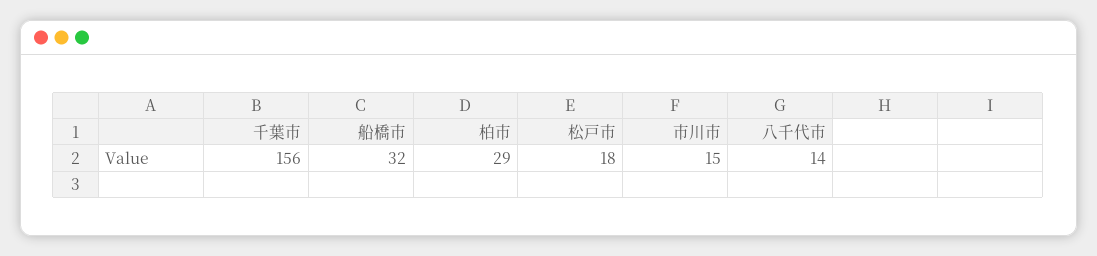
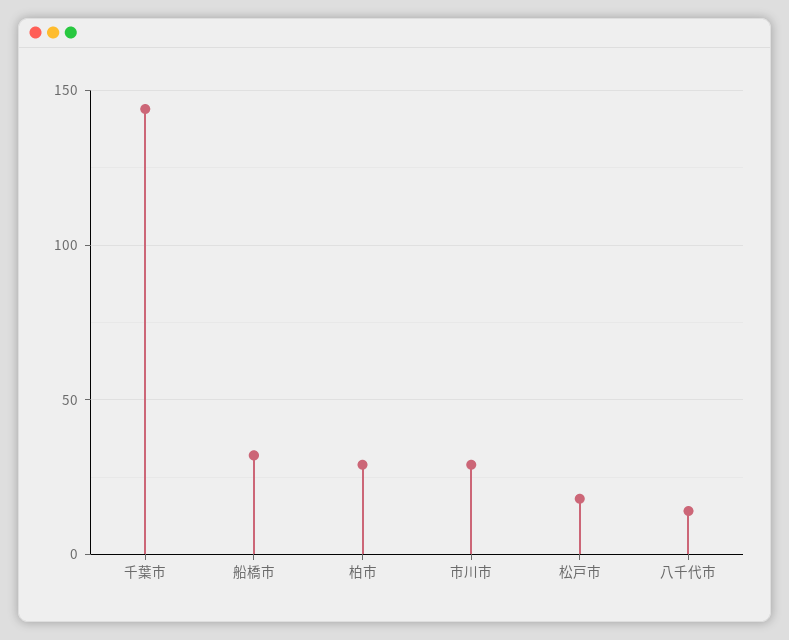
千葉市: 156 -> 145
市川市: 15 -> 30

